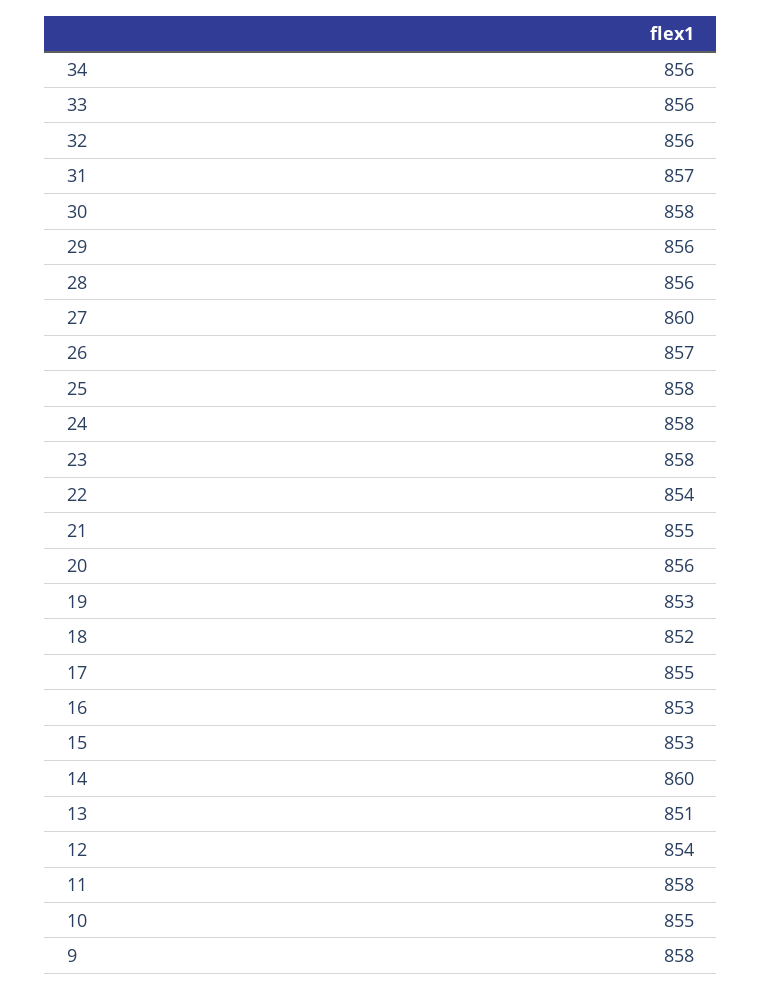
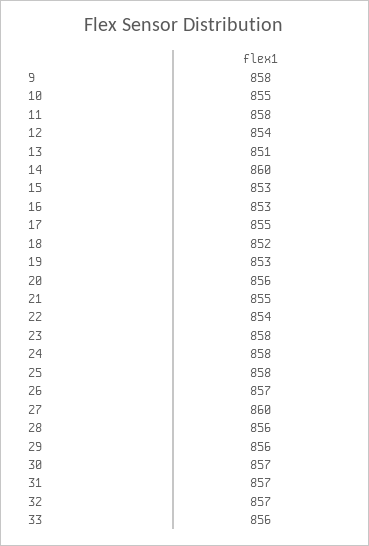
34: 856 -> none
32: 856 -> 857
30: 858 -> 857

